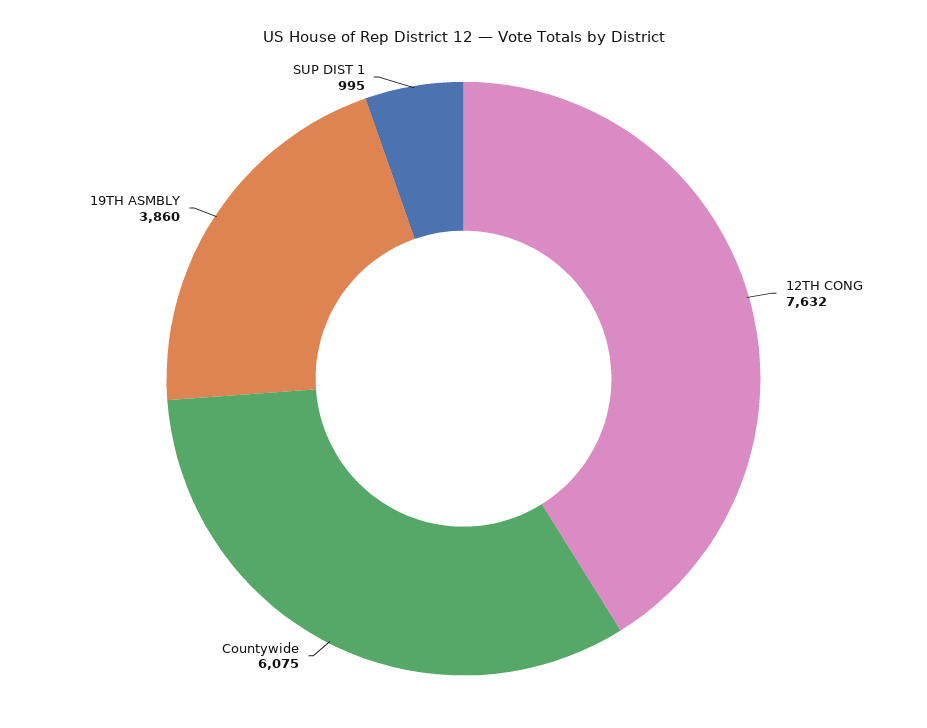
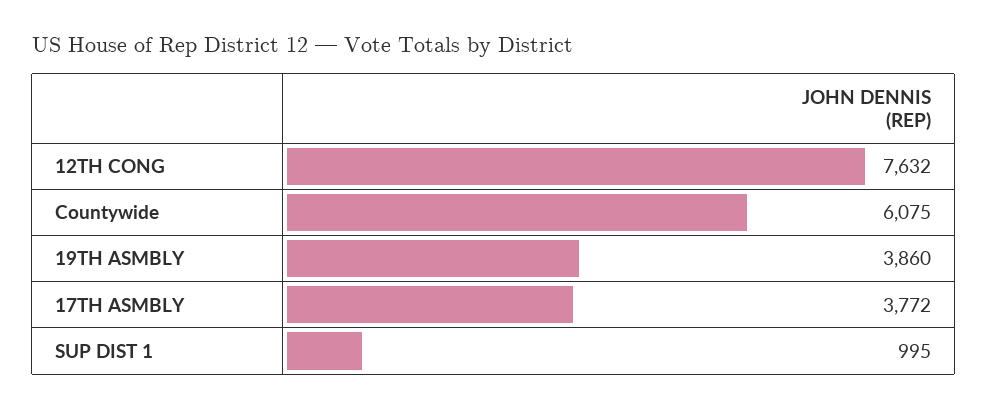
17TH ASMBLY: none -> 3772

